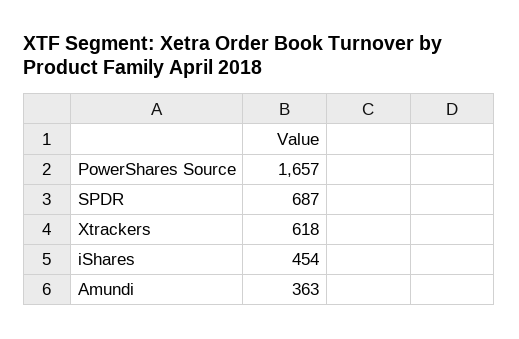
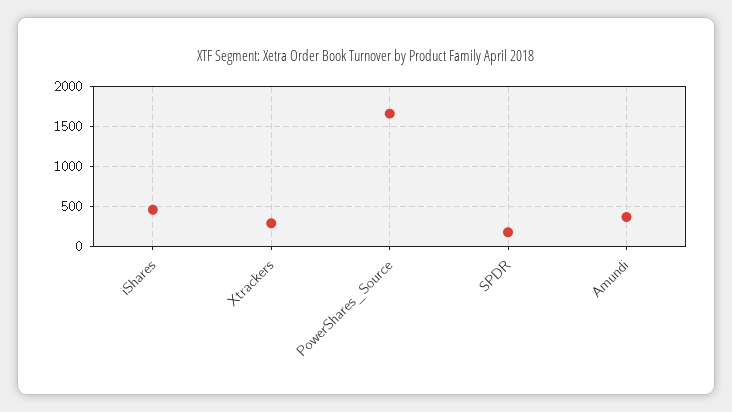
SPDR: 687 -> 200
Xtrackers: 618 -> 300

